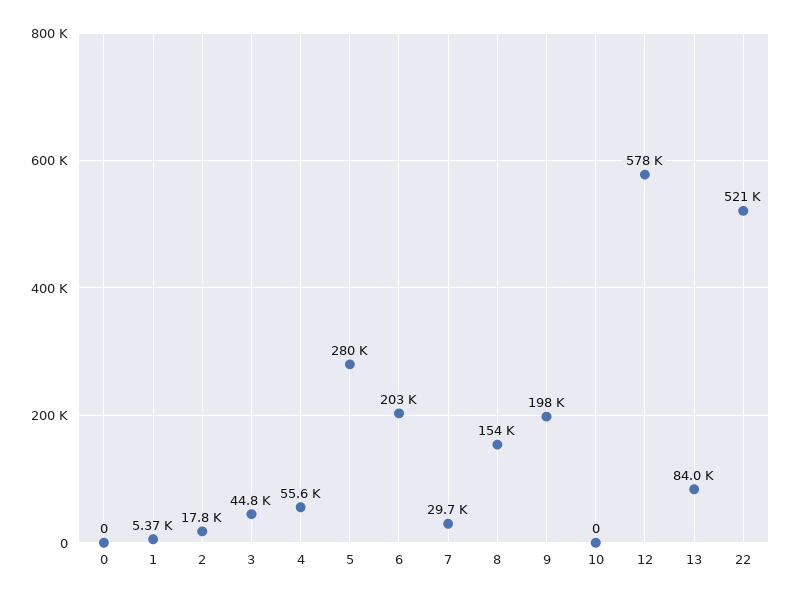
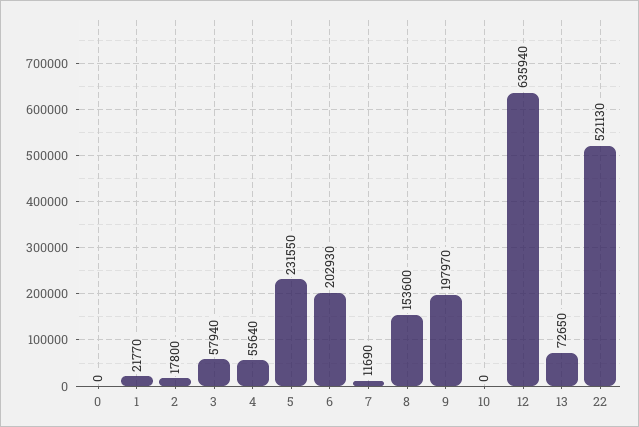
1: 5370 -> 21770
3: 44800 -> 57940
5: 280000 -> 231550
7: 29700 -> 11690
12: 578000 -> 635940
13: 84000 -> 72650

